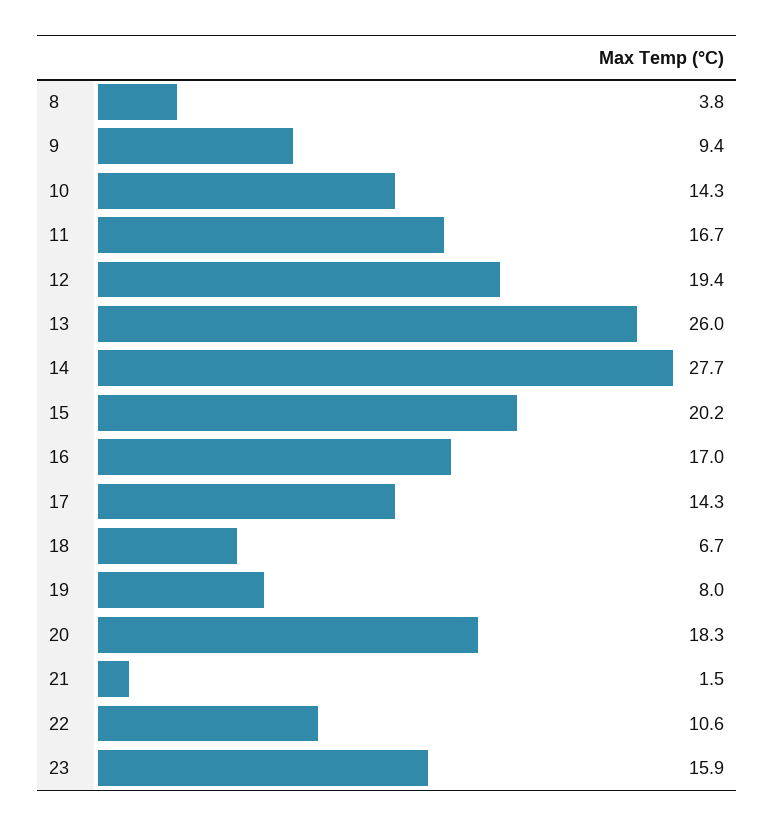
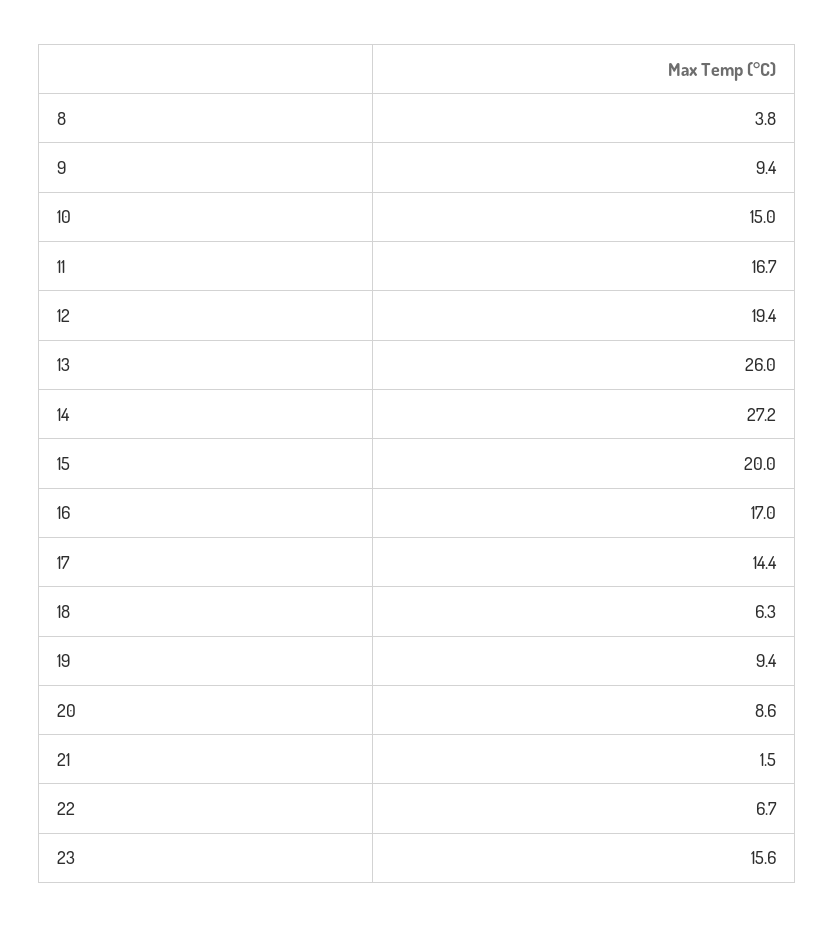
10: 14.3 -> 15
14: 27.7 -> 27.2
15: 20.2 -> 20
17: 14.3 -> 14.4
18: 6.7 -> 6.3
19: 8 -> 9.4
20: 18.3 -> 8.6
22: 10.6 -> 6.7
23: 15.9 -> 15.6

